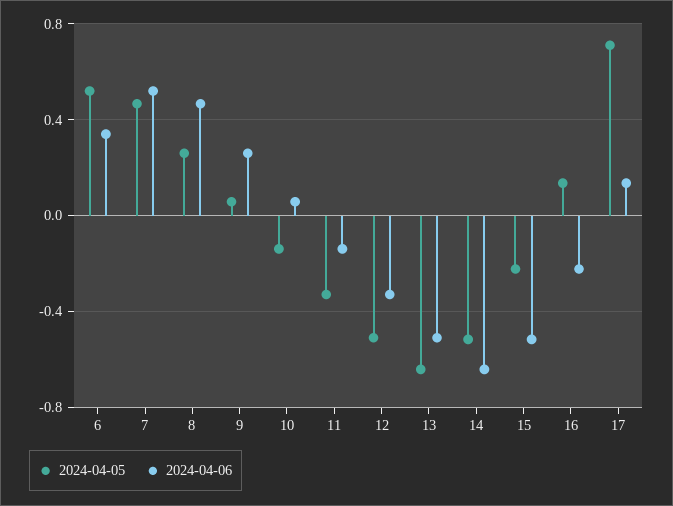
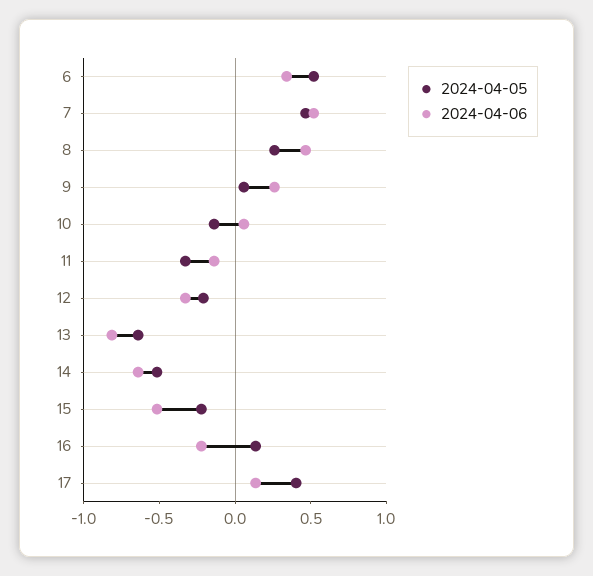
2024-04-05, 12: -0.5 -> -0.2
2024-04-06, 13: -0.5 -> -0.8
2024-04-05, 17: 0.7 -> 0.4

